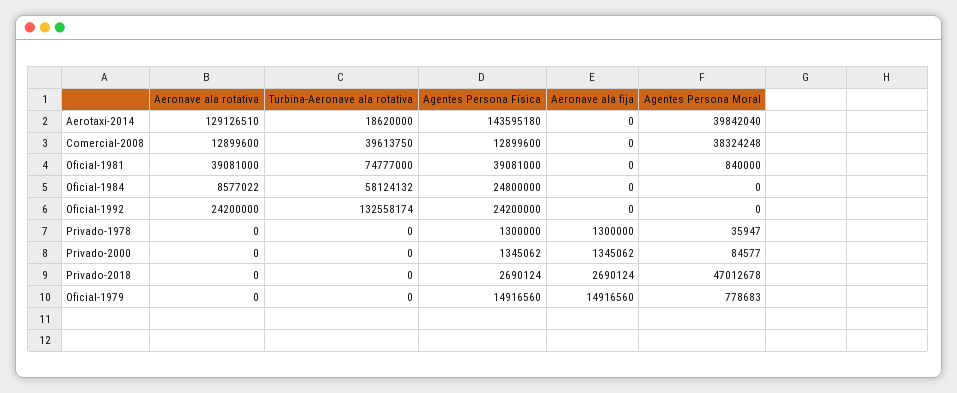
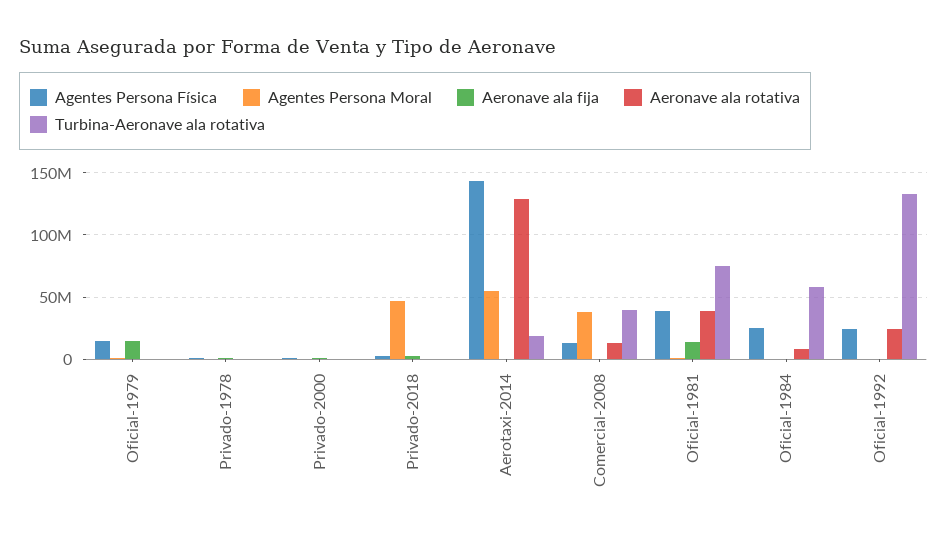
Agentes Persona Moral, Aerotaxi-2014: 39842040 -> 55000000
Aeronave ala fija, Oficial-1981: 0 -> 15000000

